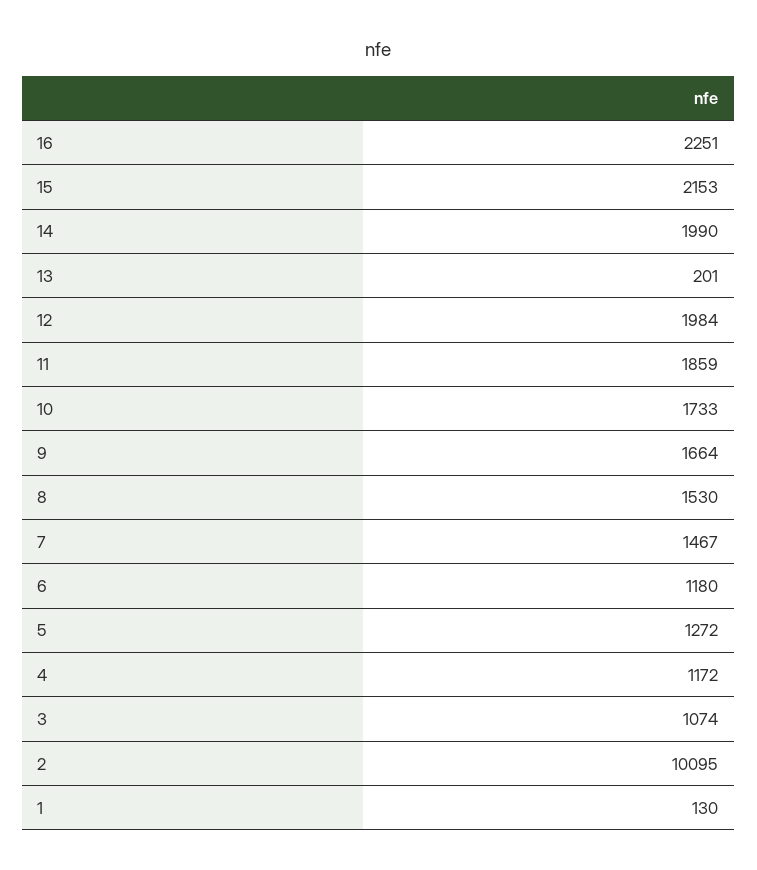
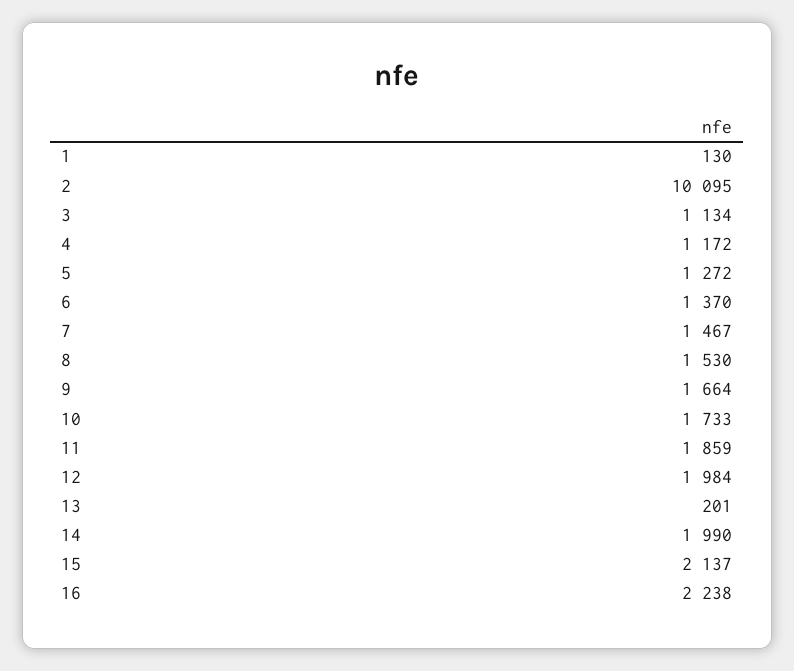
16: 2251 -> 2238
15: 2153 -> 2137
6: 1180 -> 1370
3: 1074 -> 1134

